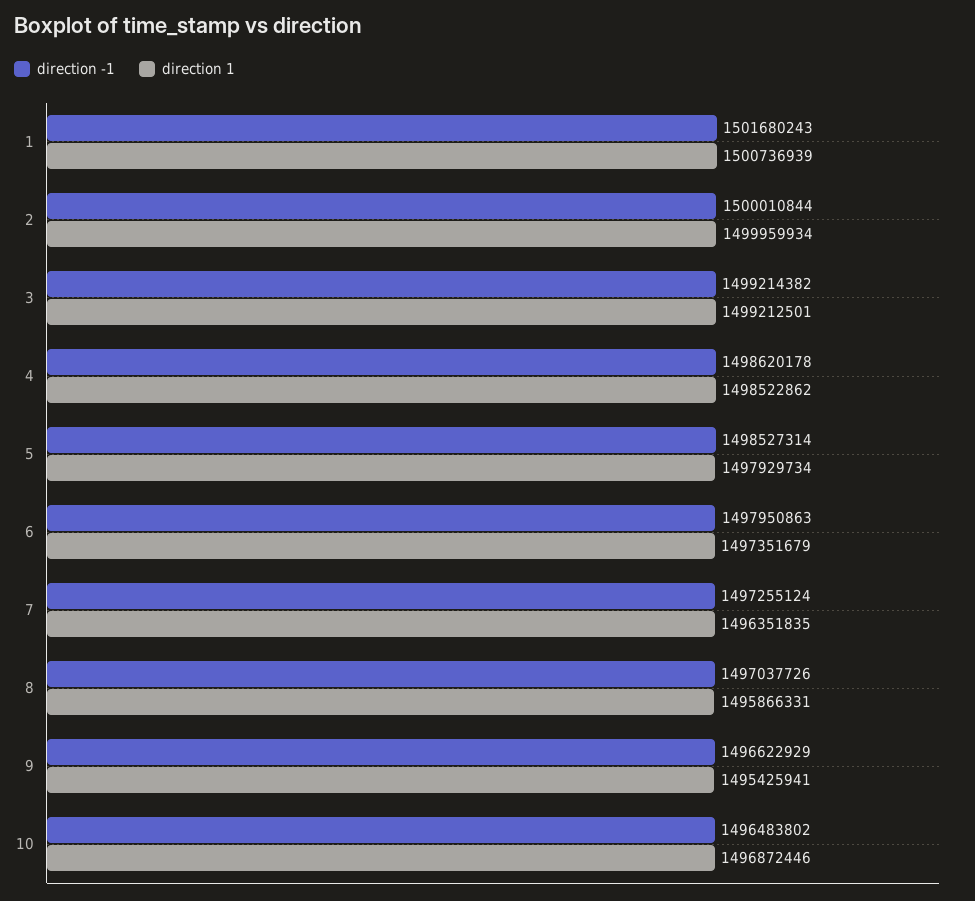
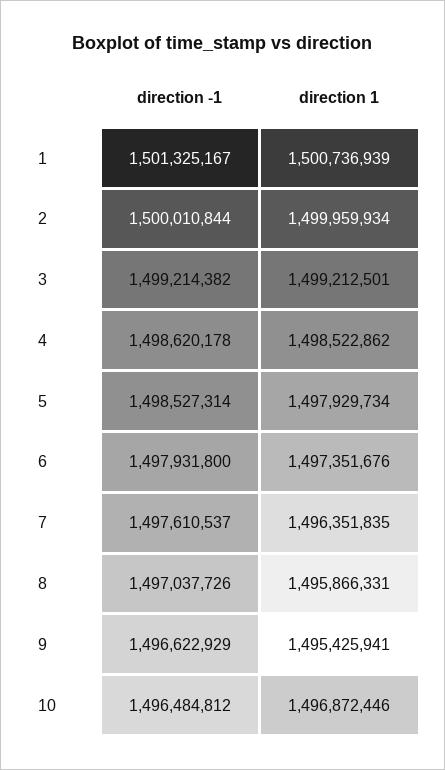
direction -1, 1: 1501680243 -> 1501325167
direction -1, 6: 1497950863 -> 1497931800
direction 1, 6: 1497351679 -> 1497351676
direction -1, 7: 1497255124 -> 1497610537
direction -1, 10: 1496483802 -> 1496484812

